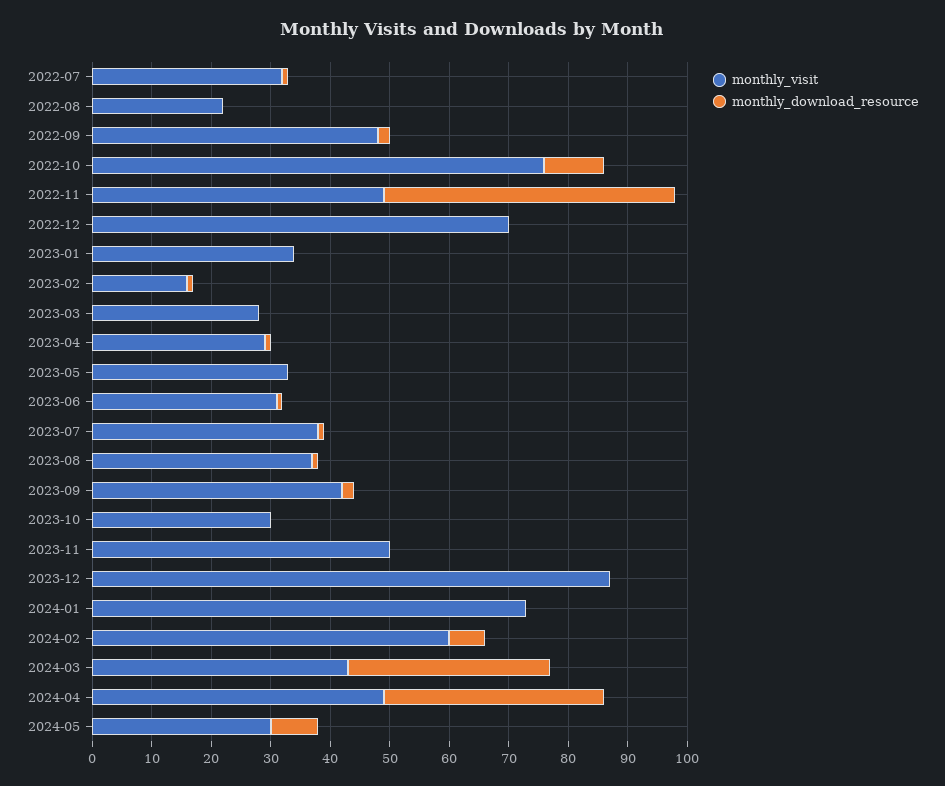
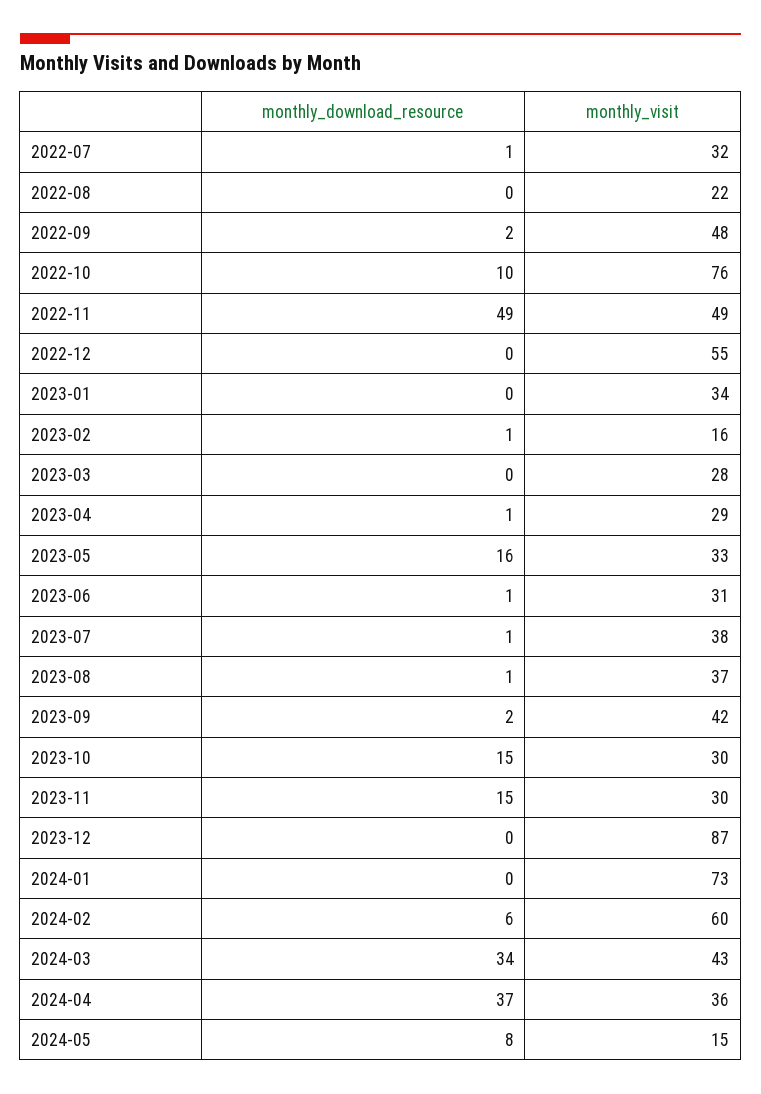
monthly_visit, 2022-12: 70 -> 55
monthly_download_resource, 2023-05: 0 -> 16
monthly_download_resource, 2023-10: 0 -> 15
monthly_visit, 2023-11: 50 -> 30
monthly_download_resource, 2023-11: 0 -> 15
monthly_visit, 2024-04: 50 -> 36
monthly_visit, 2024-05: 30 -> 15

